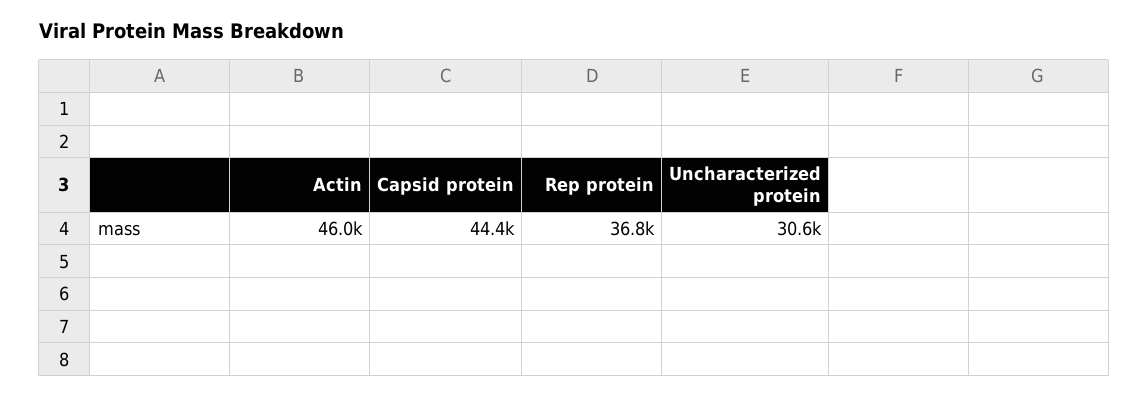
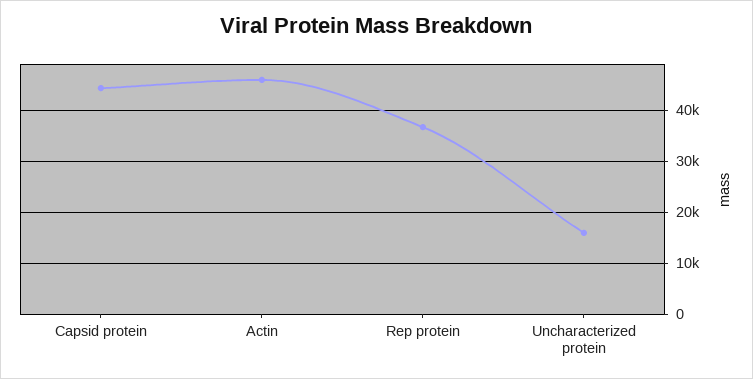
Uncharacterized protein: 30600 -> 16000

